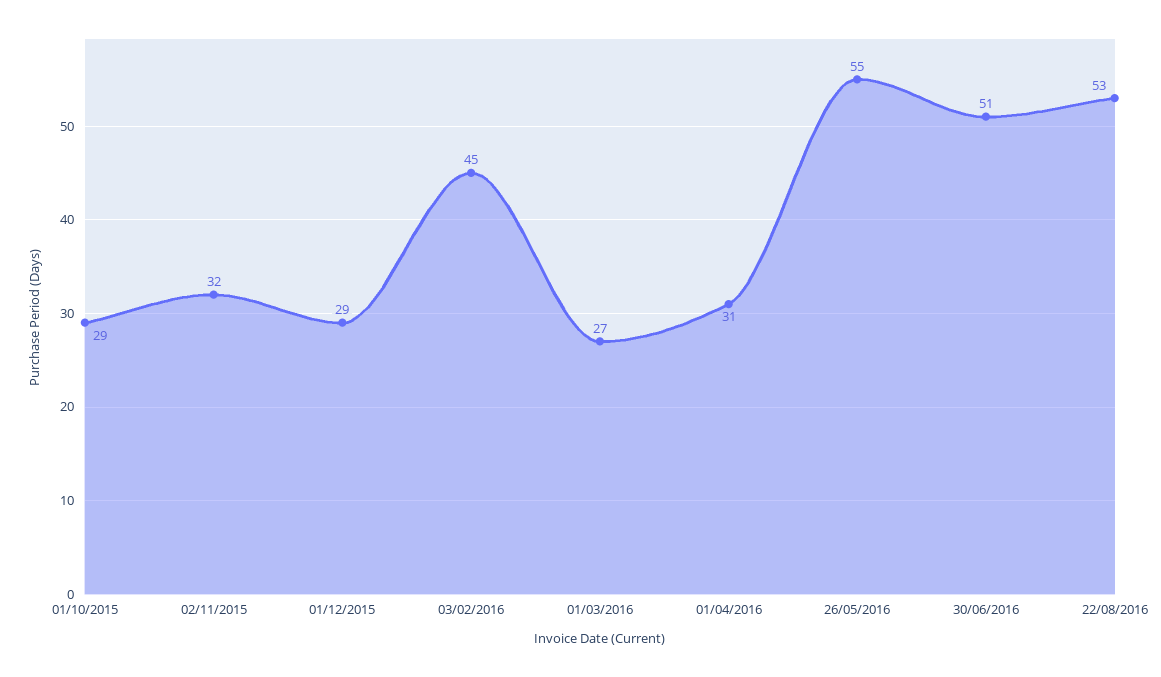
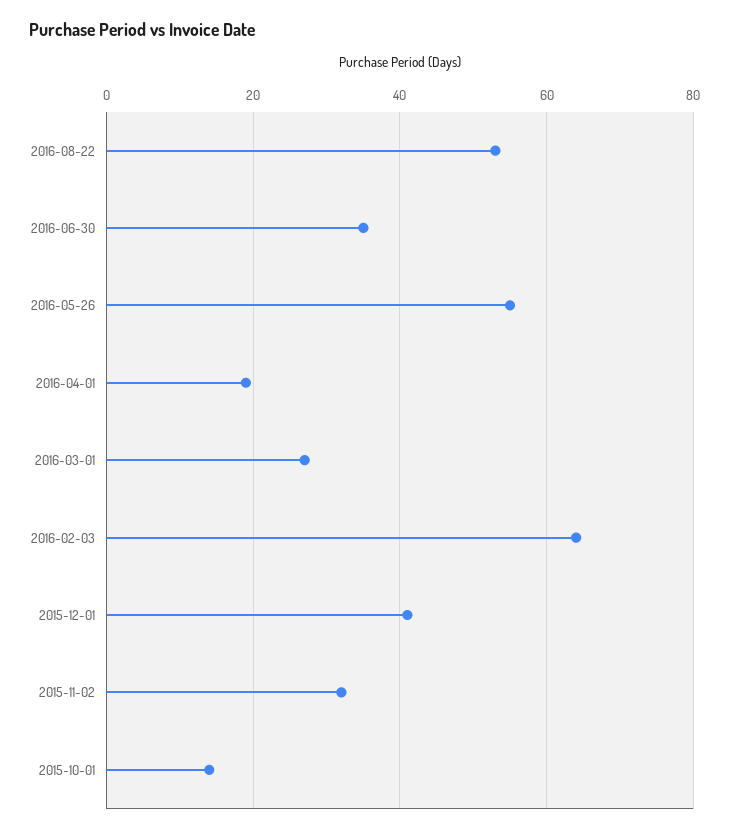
01/10/2015: 29 -> 15
01/12/2015: 29 -> 40
03/02/2016: 45 -> 65
01/04/2016: 31 -> 20
30/06/2016: 51 -> 35

